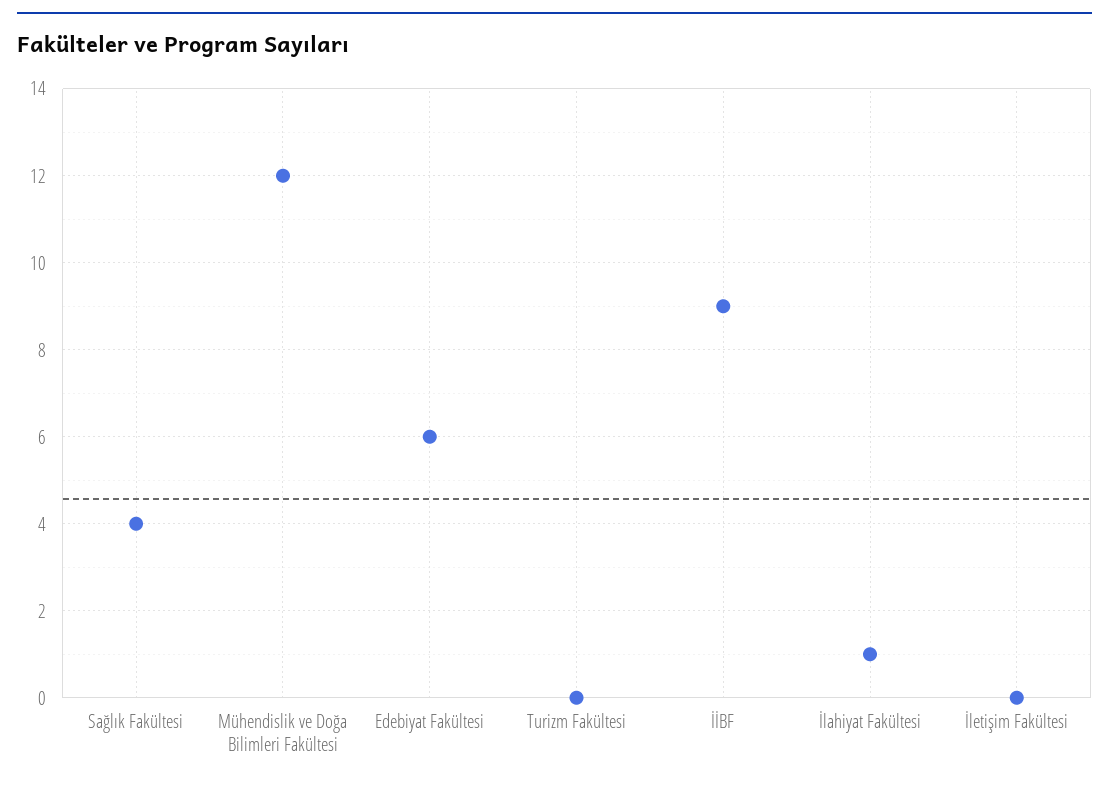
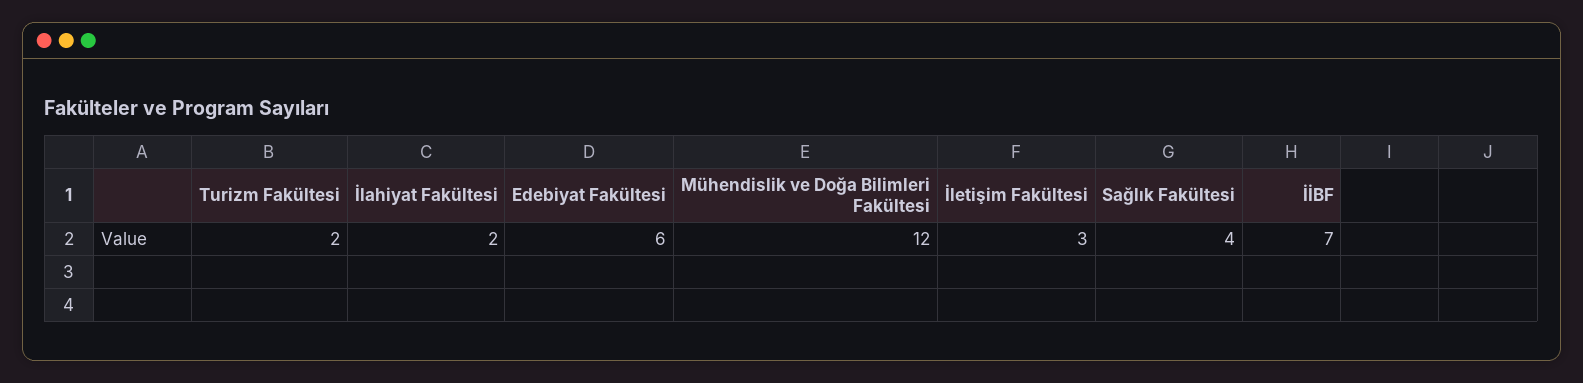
Turizm Fakültesi: 0 -> 2
İİBF: 9 -> 7
İlahiyat Fakültesi: 1 -> 2
İletişim Fakültesi: 0 -> 3

